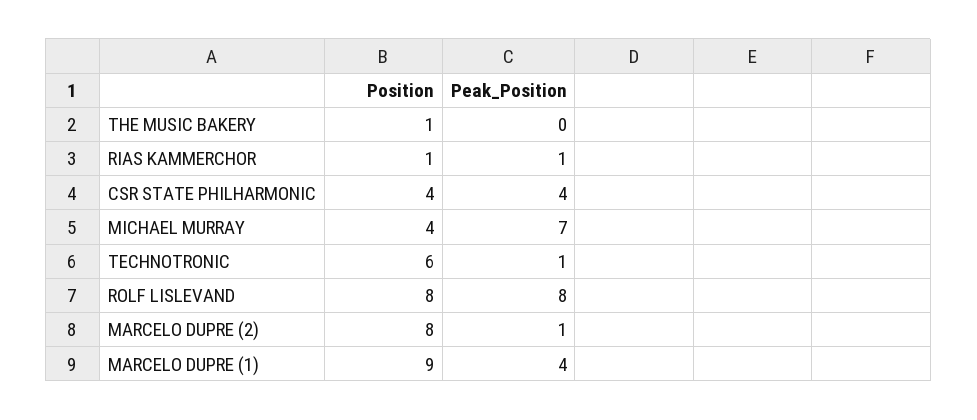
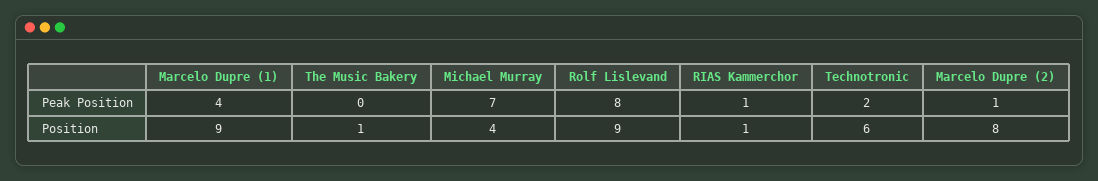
Position, CSR STATE PHILHARMONIC: 4 -> none
Peak_Position, CSR STATE PHILHARMONIC: 4 -> none
Peak_Position, TECHNOTRONIC: 1 -> 2
Position, ROLF LISLEVAND: 8 -> 9

